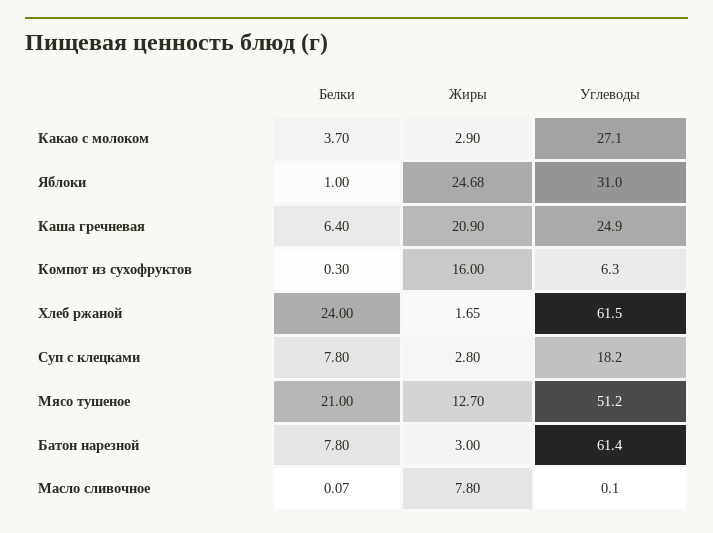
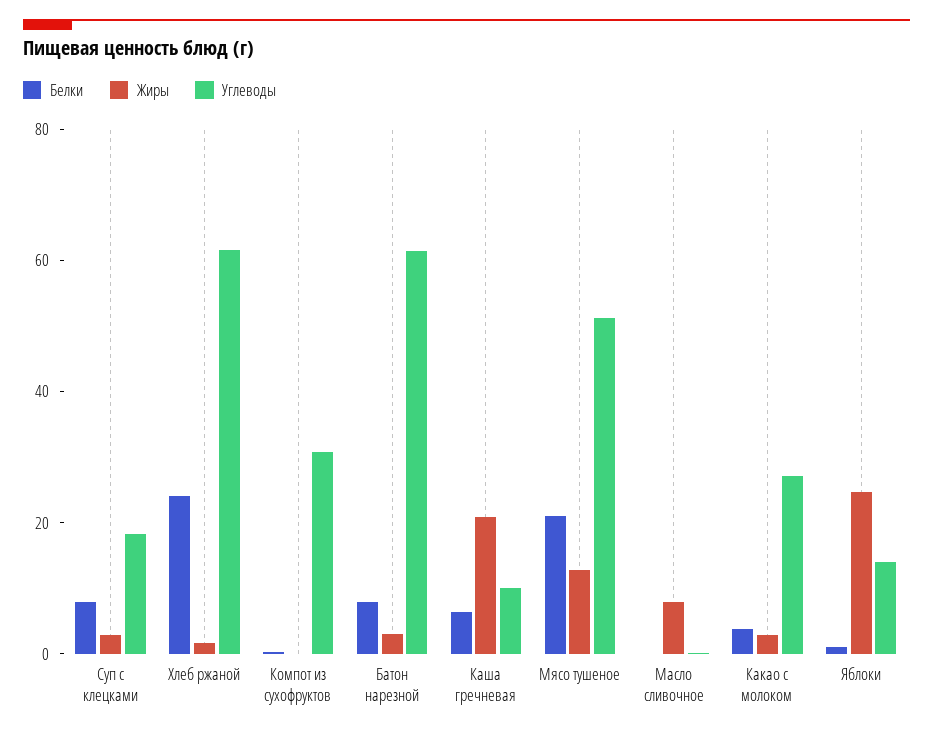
Углеводы, Яблоки: 31 -> 15
Углеводы, Каша гречневая: 24.9 -> 10
Жиры, Компот из сухофруктов: 16 -> 0
Углеводы, Компот из сухофруктов: 6.3 -> 30

